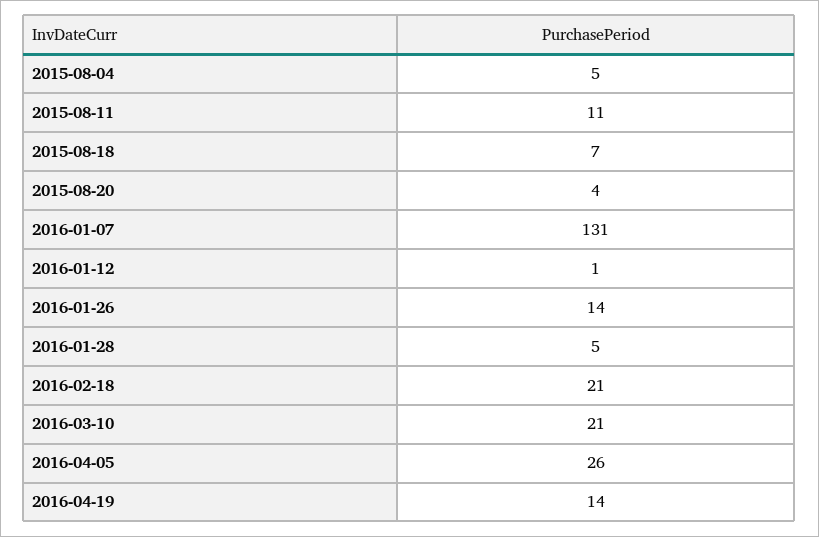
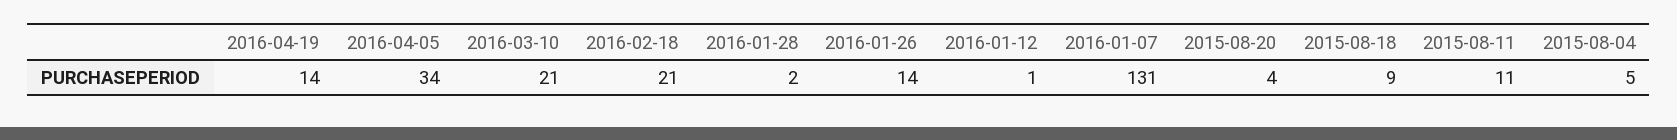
2015-08-18: 7 -> 9
2016-01-28: 5 -> 2
2016-04-05: 26 -> 34

